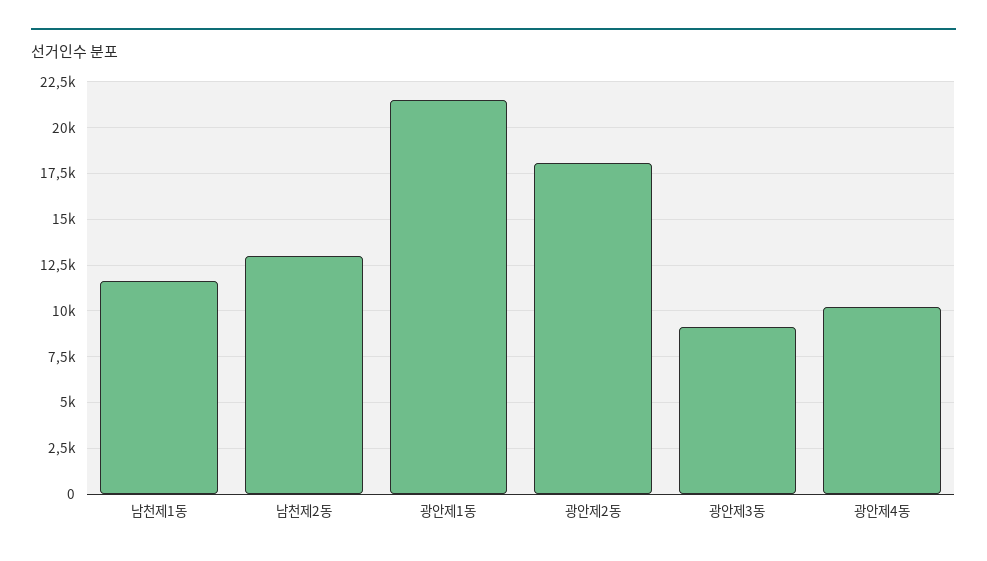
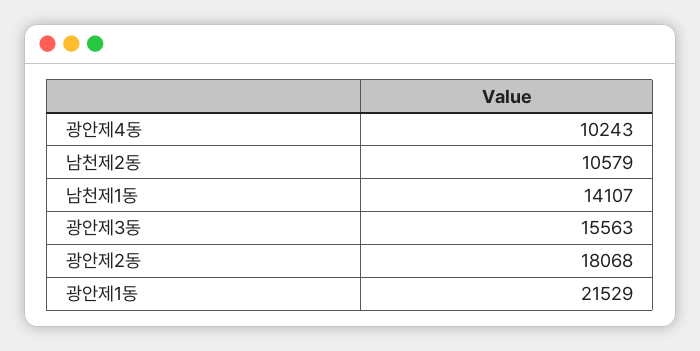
남천제1동: 11500 -> 14107
남천제2동: 13000 -> 10579
광안제3동: 9000 -> 15563

